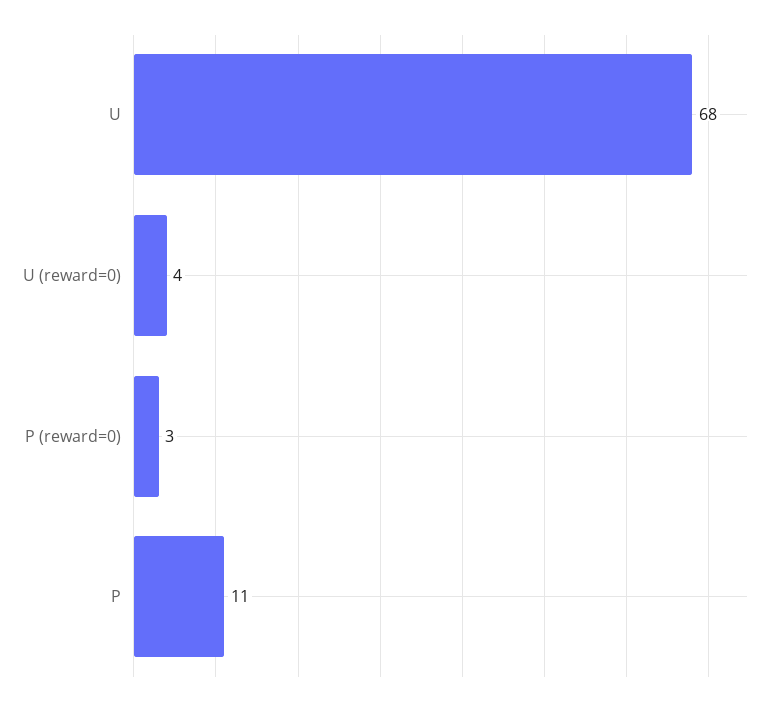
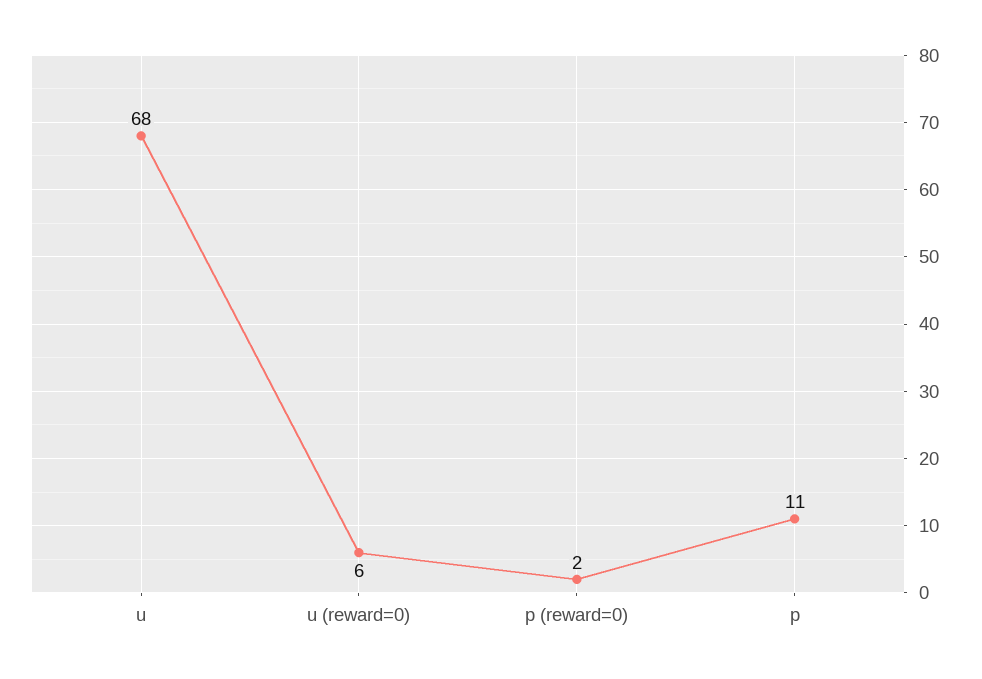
U (reward=0): 4 -> 6
P (reward=0): 3 -> 2

